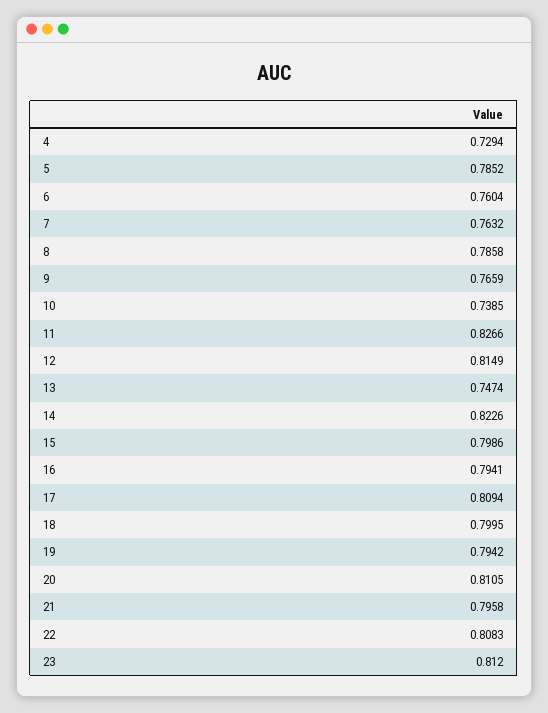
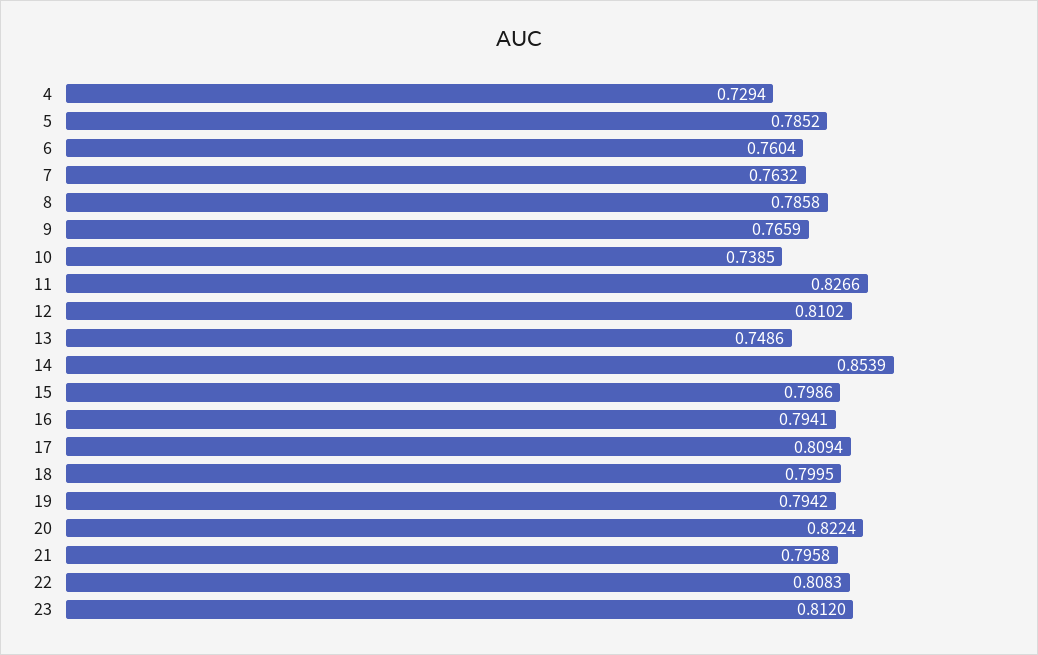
12: 0.8149 -> 0.8102
13: 0.7474 -> 0.7486
14: 0.8226 -> 0.8539
20: 0.8105 -> 0.8224

